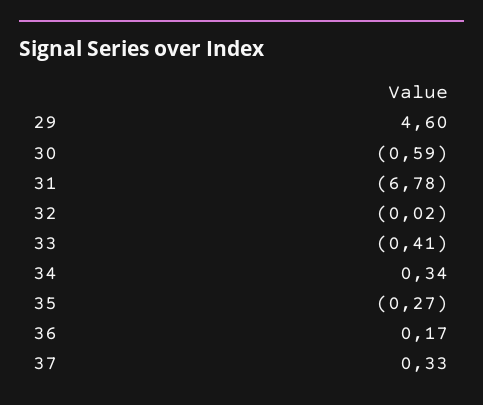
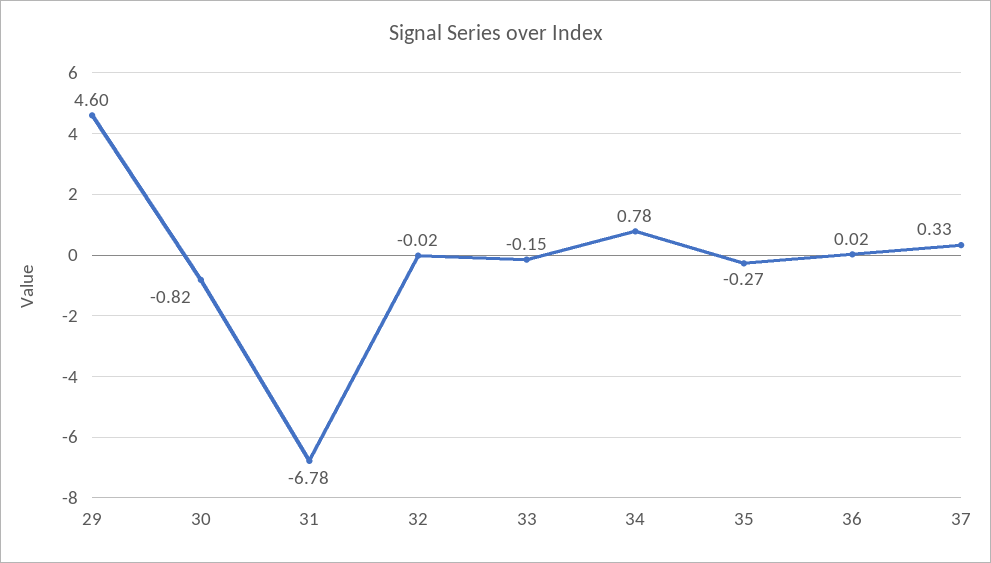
30: -0.59 -> -0.82
33: -0.41 -> -0.15
34: 0.34 -> 0.78
36: 0.17 -> 0.02

